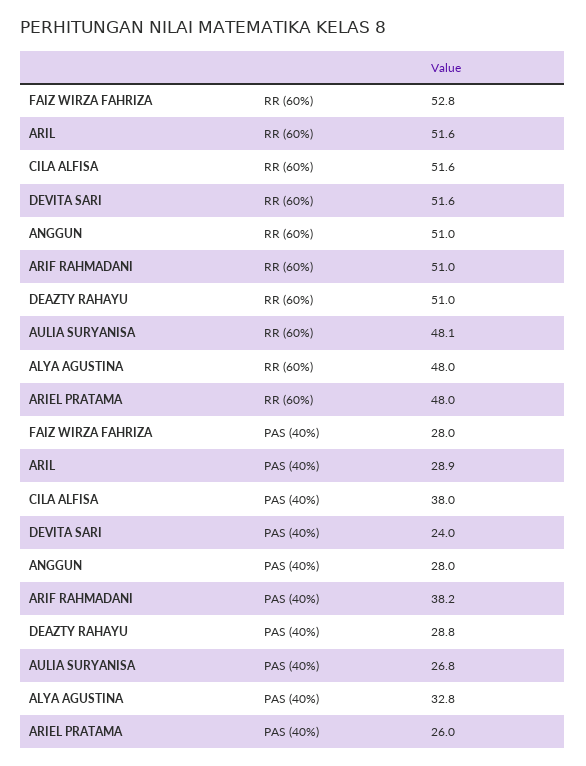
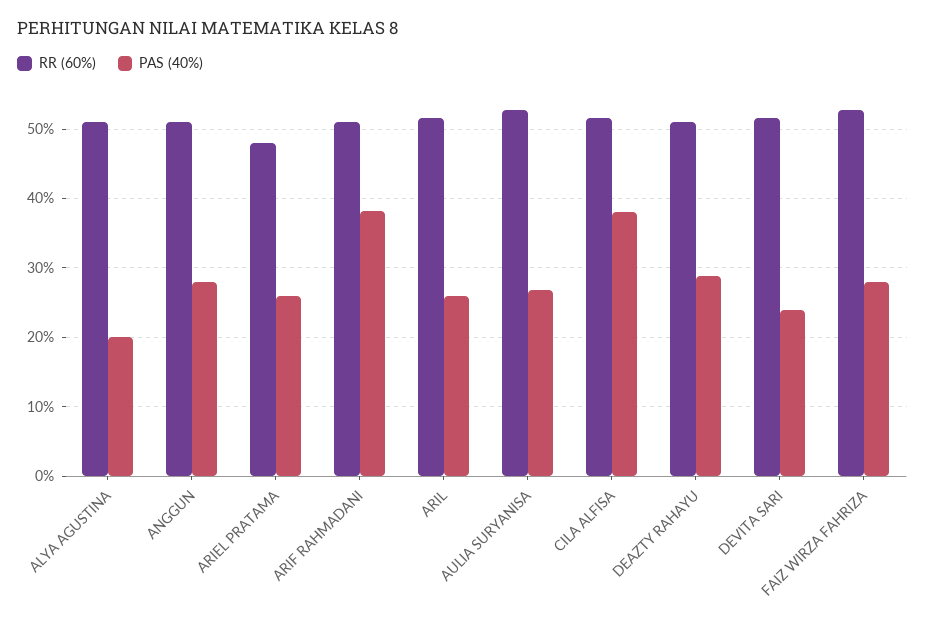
RR (60%), AULIA SURYANISA: 48.1 -> 53
RR (60%), ALYA AGUSTINA: 48 -> 51
PAS (40%), ARIL: 28.9 -> 26
PAS (40%), ALYA AGUSTINA: 32.8 -> 20

